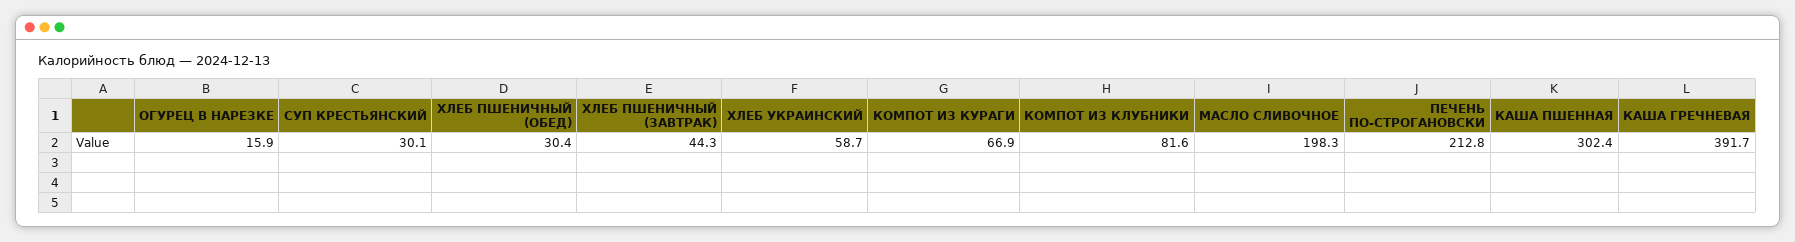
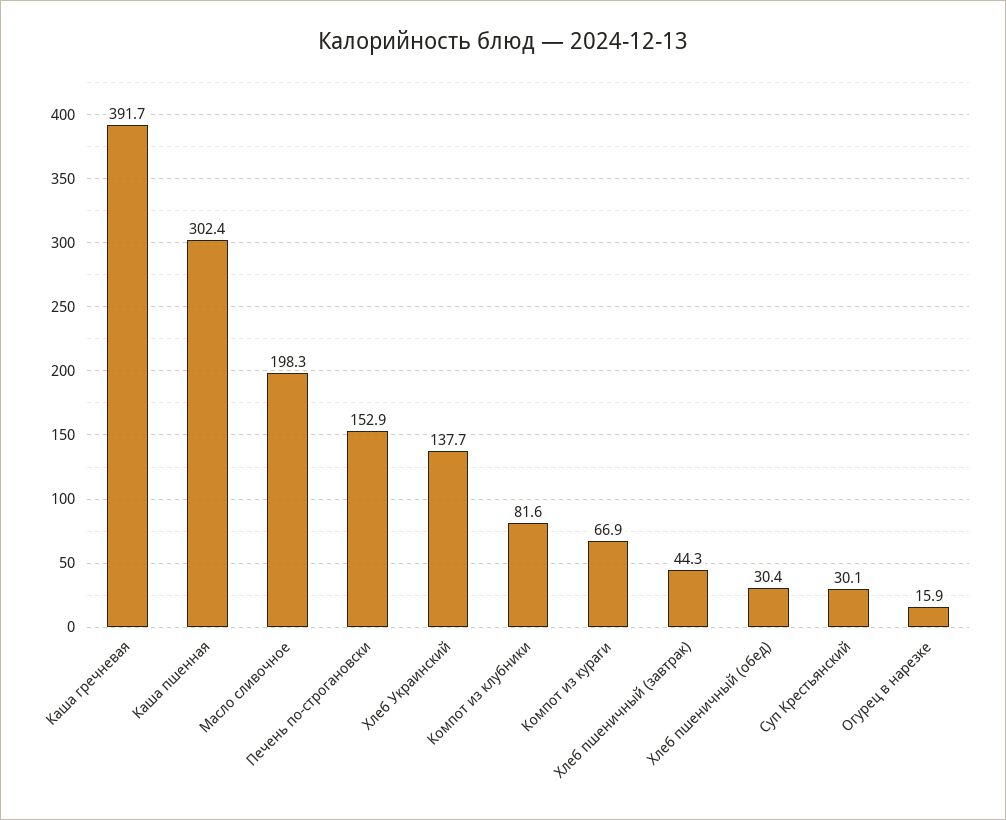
ХЛЕБ УКРАИНСКИЙ: 58.7 -> 137.7
ПЕЧЕНЬ ПО-СТРОГАНОВСКИ: 212.8 -> 152.9

